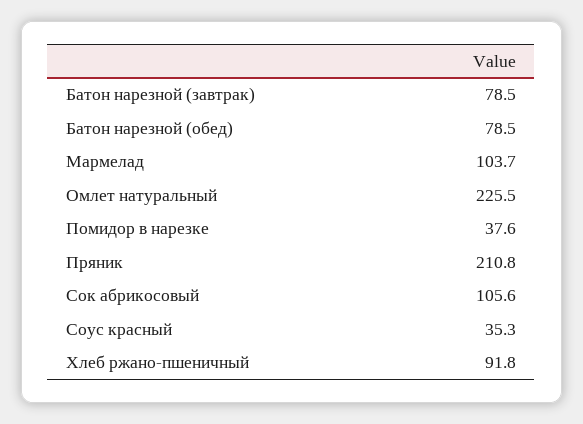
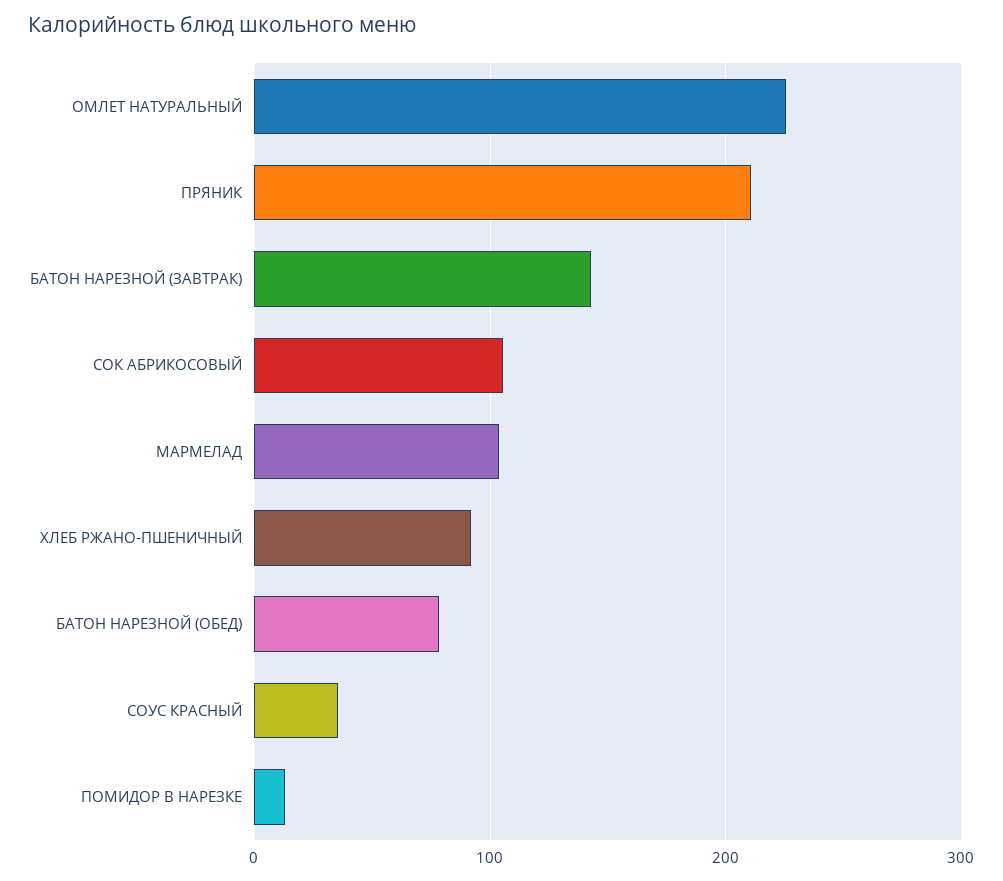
Батон нарезной (завтрак): 78.5 -> 140
Помидор в нарезке: 37.6 -> 10

